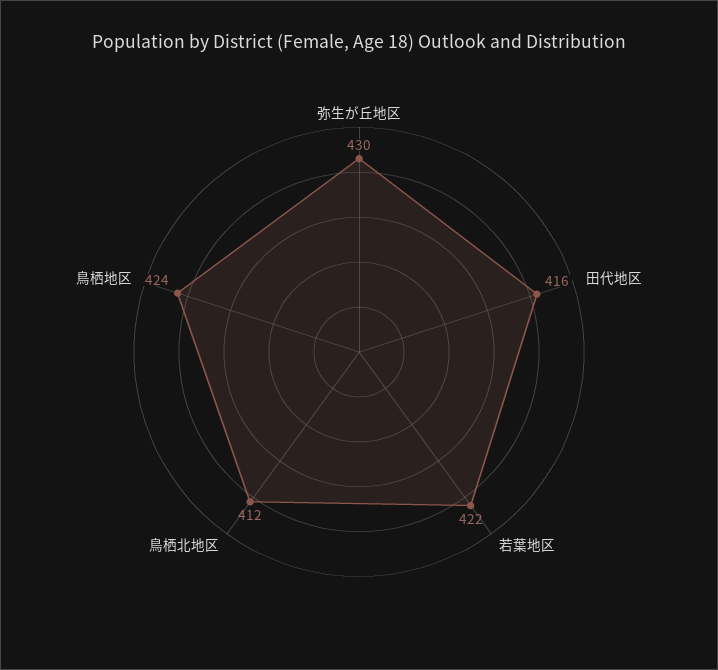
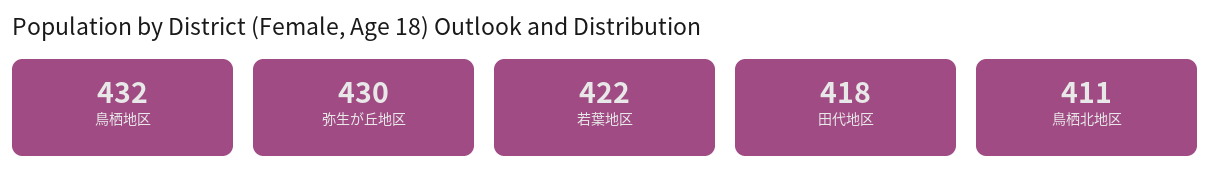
田代地区: 416 -> 418
鳥栖北地区: 412 -> 411
鳥栖地区: 424 -> 432

